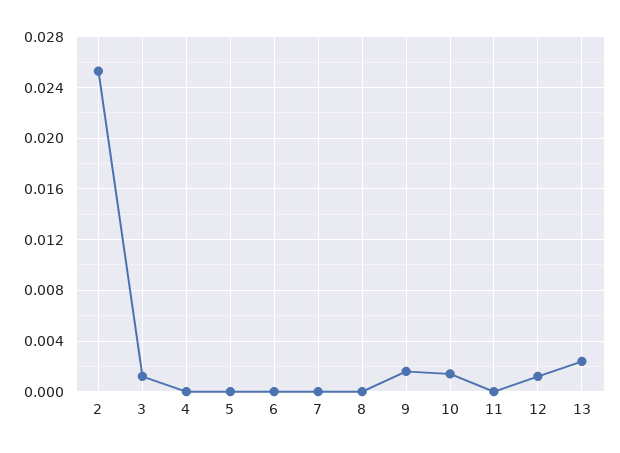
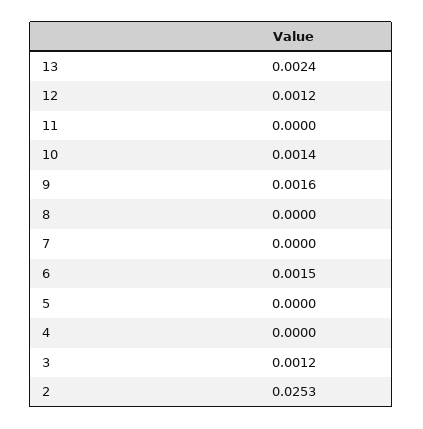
6: 0 -> 0.0015

